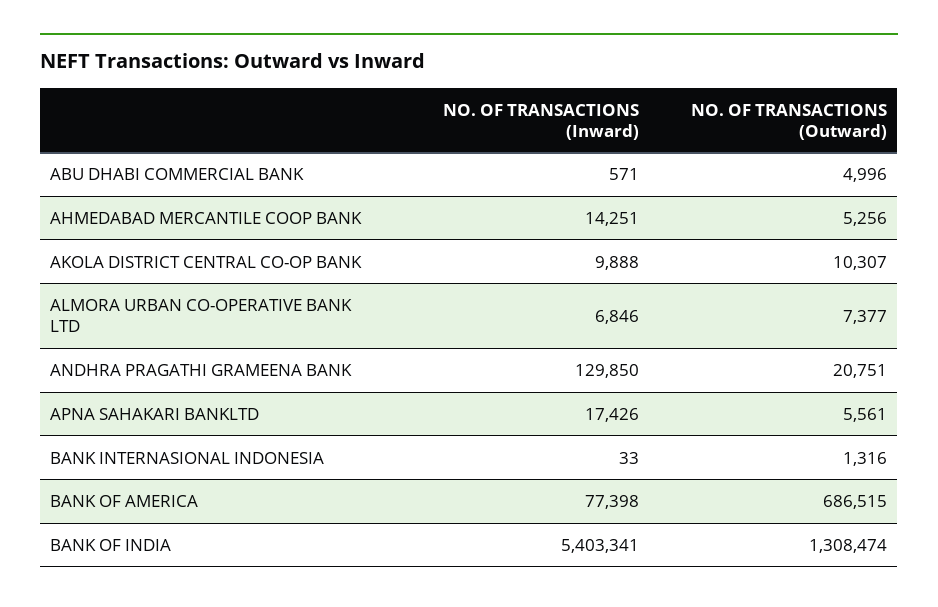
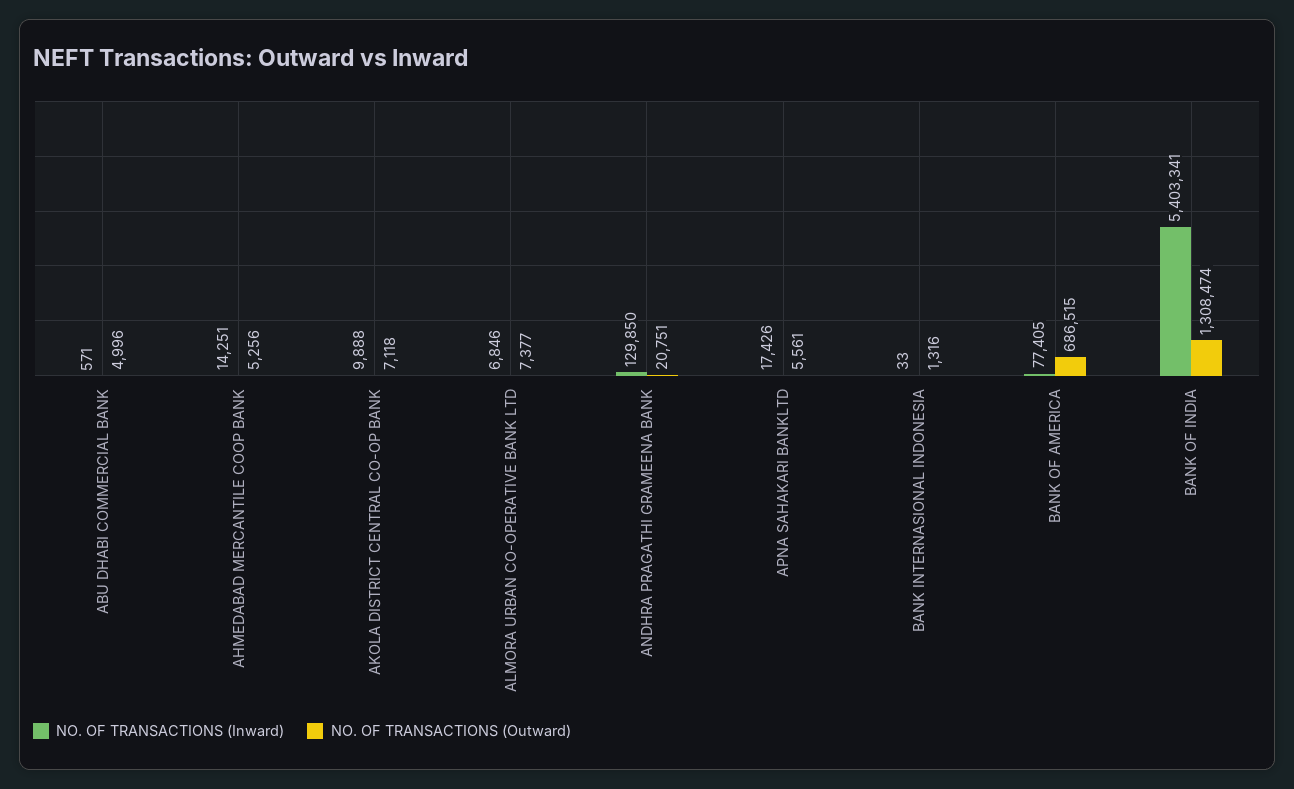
NO. OF TRANSACTIONS (Outward), AKOLA DISTRICT CENTRAL CO-OP BANK: 10307 -> 7118
NO. OF TRANSACTIONS (Inward), BANK OF AMERICA: 77398 -> 77405

